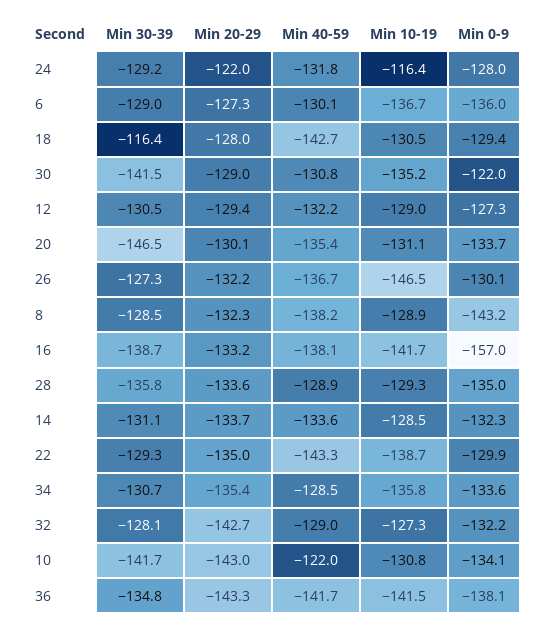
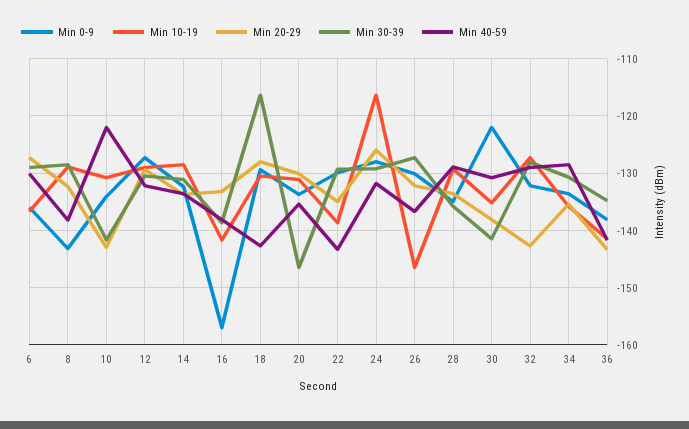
Min 20-29, 24: -122 -> -126
Min 20-29, 30: -129 -> -138

